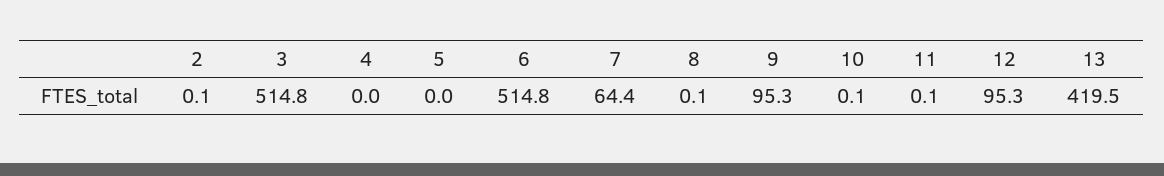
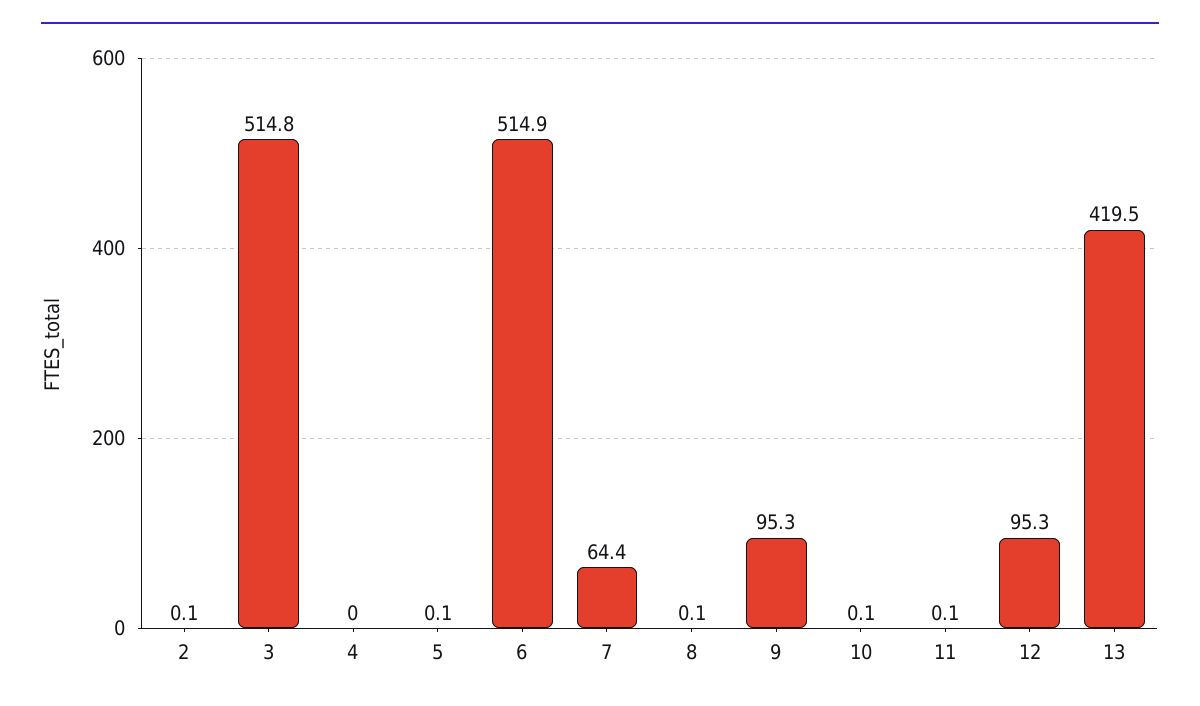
5: 0 -> 0.1
6: 514.8 -> 514.9

